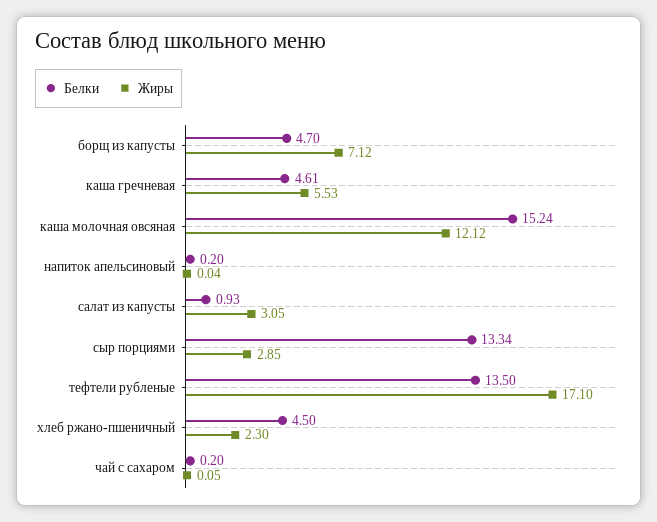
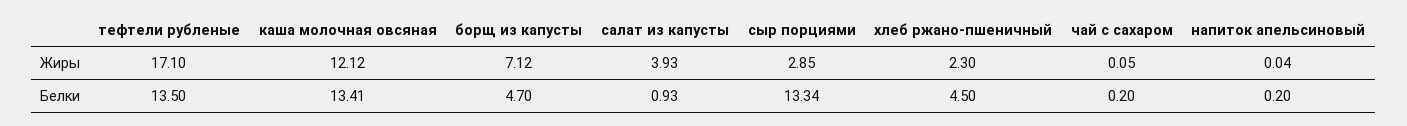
Белки, каша гречневая: 4.61 -> none
Жиры, каша гречневая: 5.53 -> none
Белки, каша молочная овсяная: 15.24 -> 13.41
Жиры, салат из капусты: 3.05 -> 3.93

